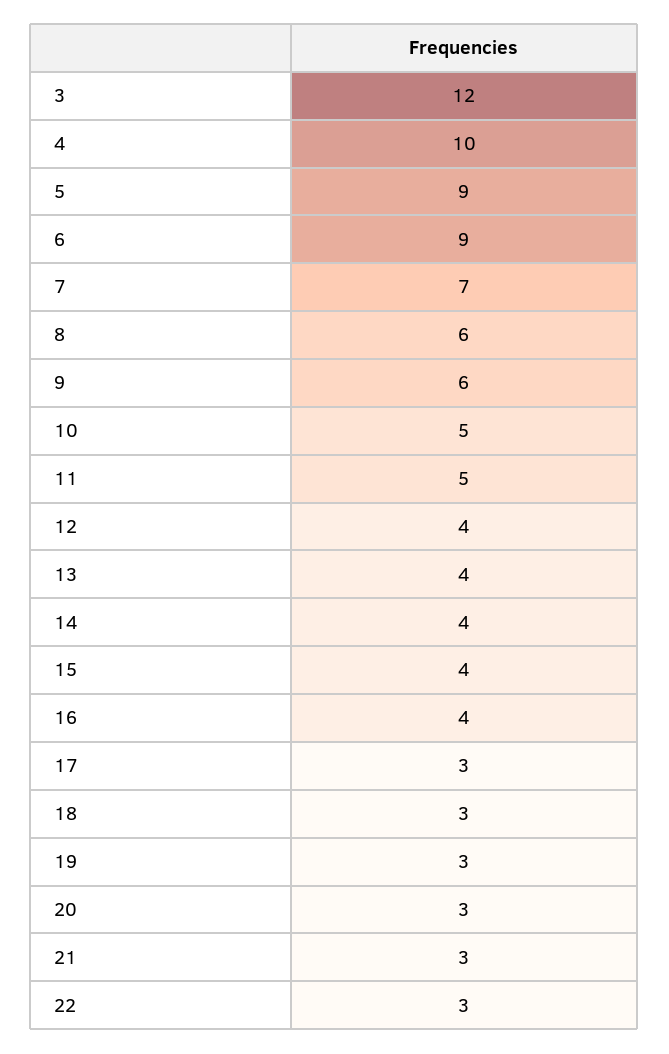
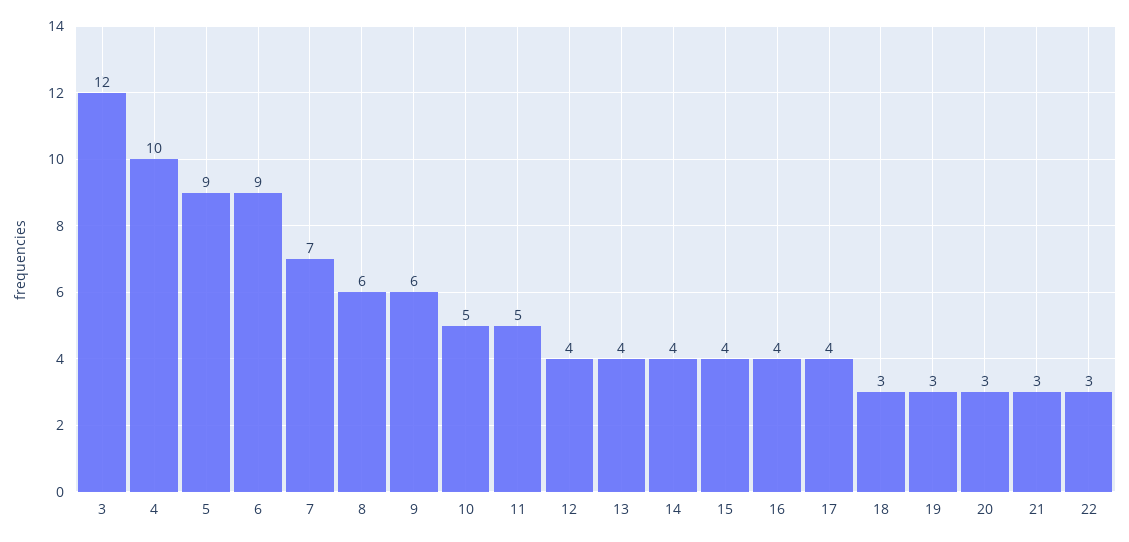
17: 3 -> 4

